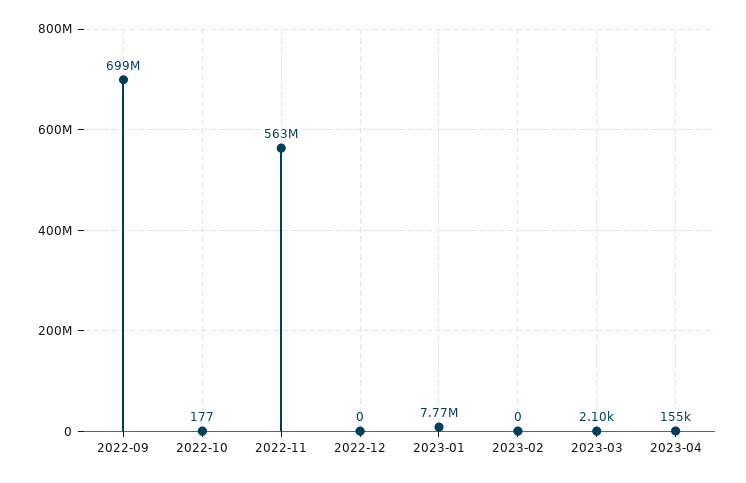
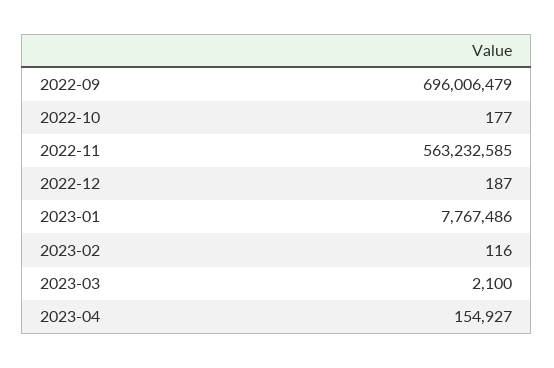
2022-09: 699000000 -> 696006479
2022-12: 0 -> 187
2023-02: 0 -> 116

